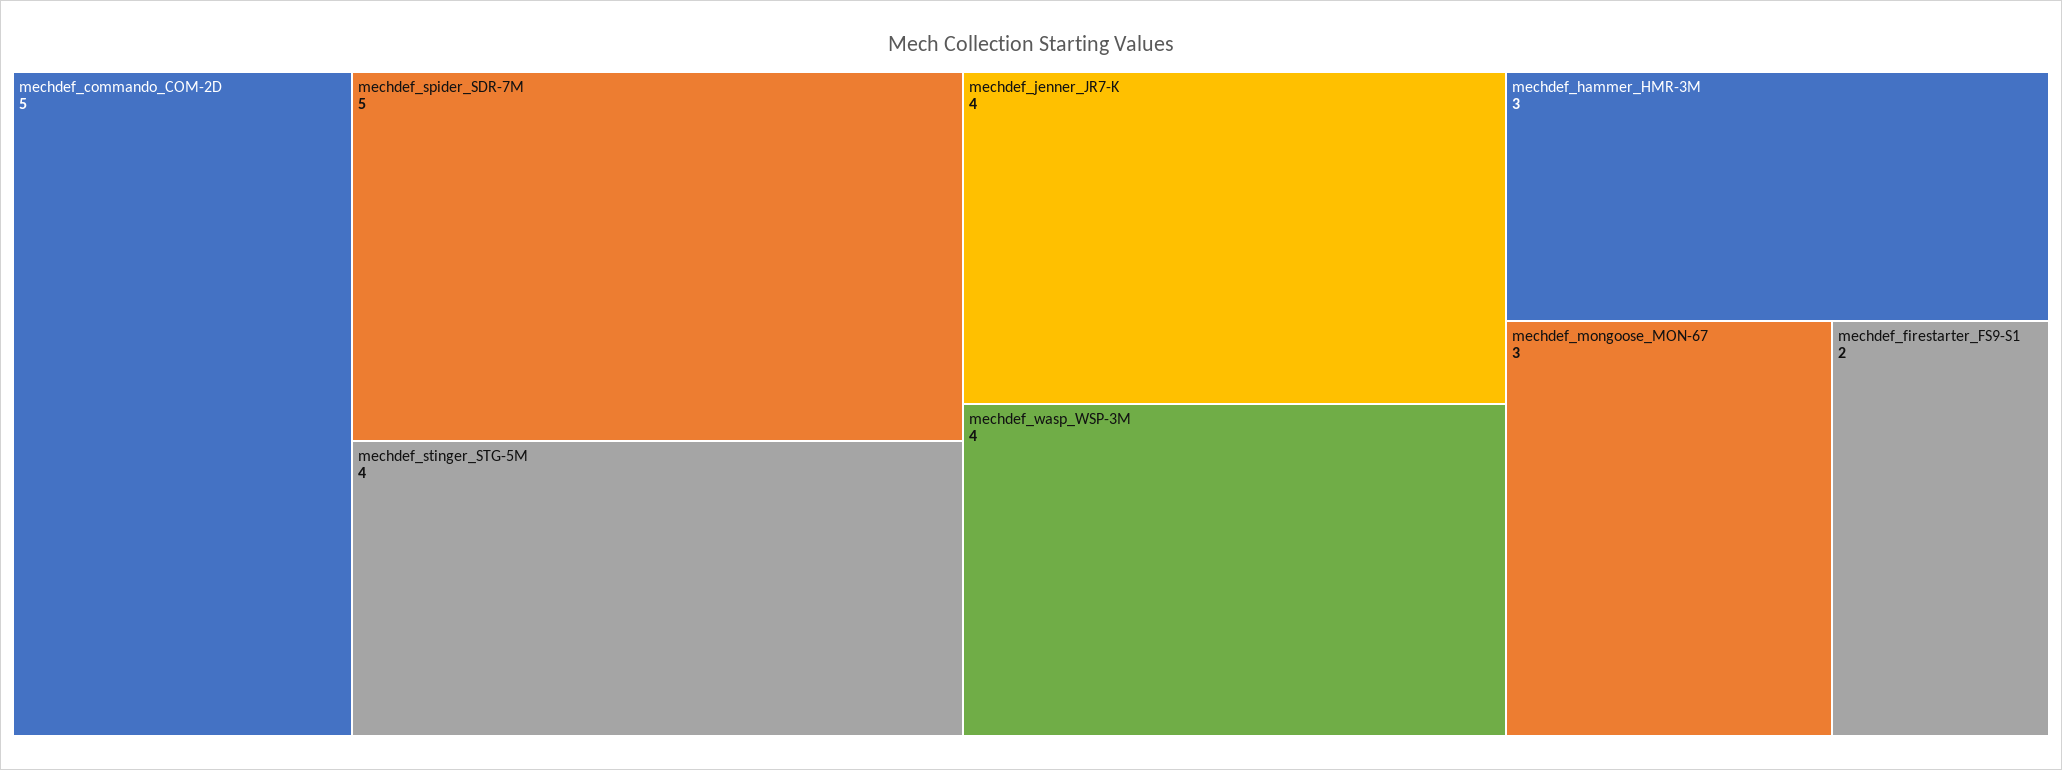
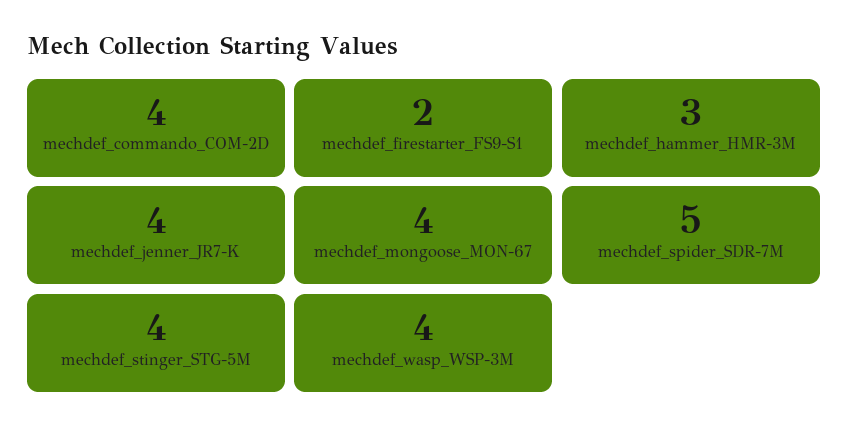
mechdef_commando_COM-2D: 5 -> 4
mechdef_mongoose_MON-67: 3 -> 4

